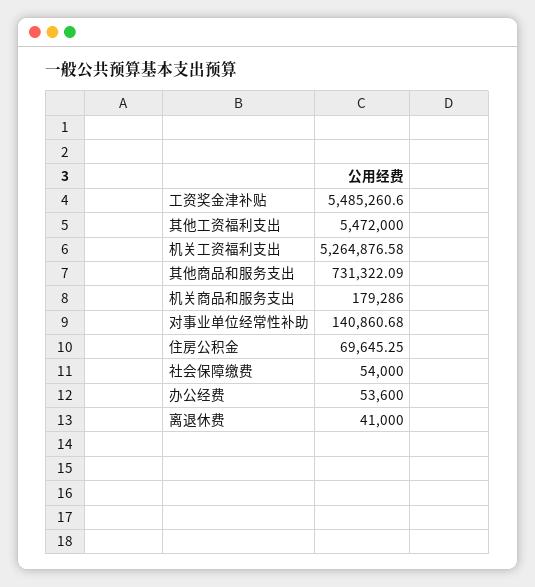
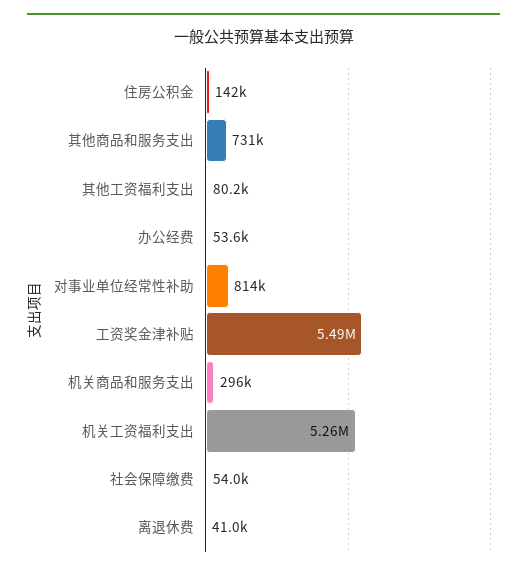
其他工资福利支出: 5472000 -> 80200
机关商品和服务支出: 179286 -> 296000
对事业单位经常性补助: 140860.68 -> 814000
住房公积金: 69645.25 -> 142000

